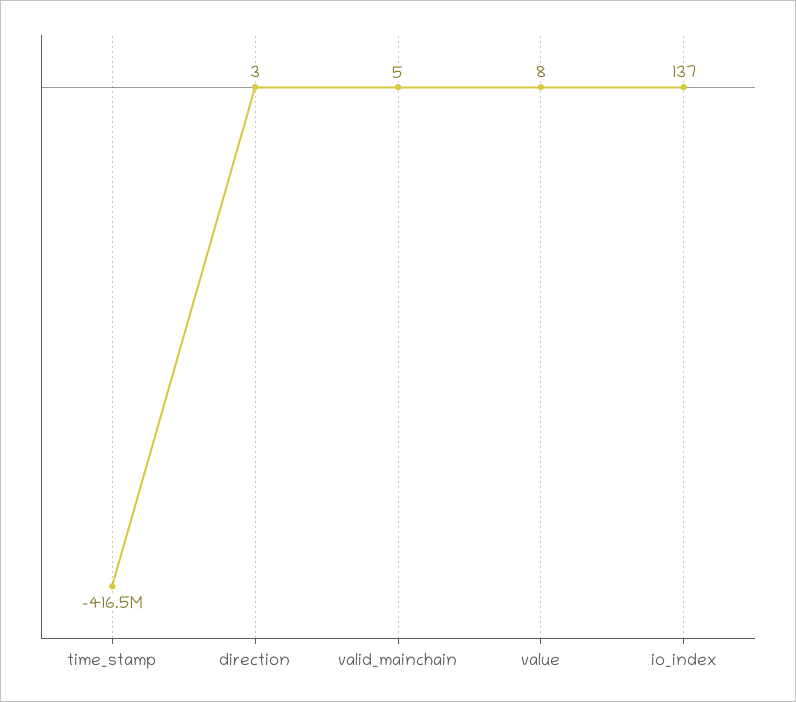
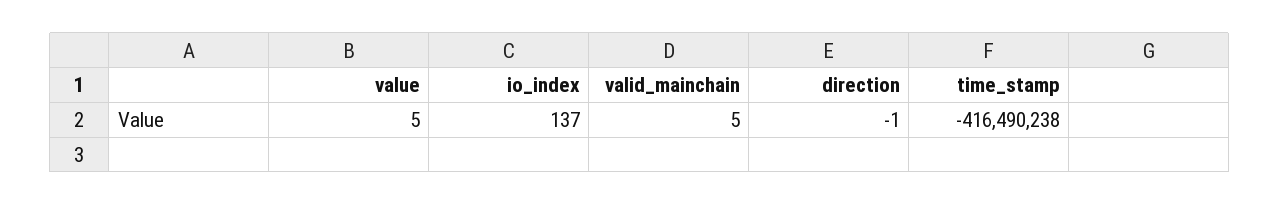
direction: 3 -> -1
value: 8 -> 5

